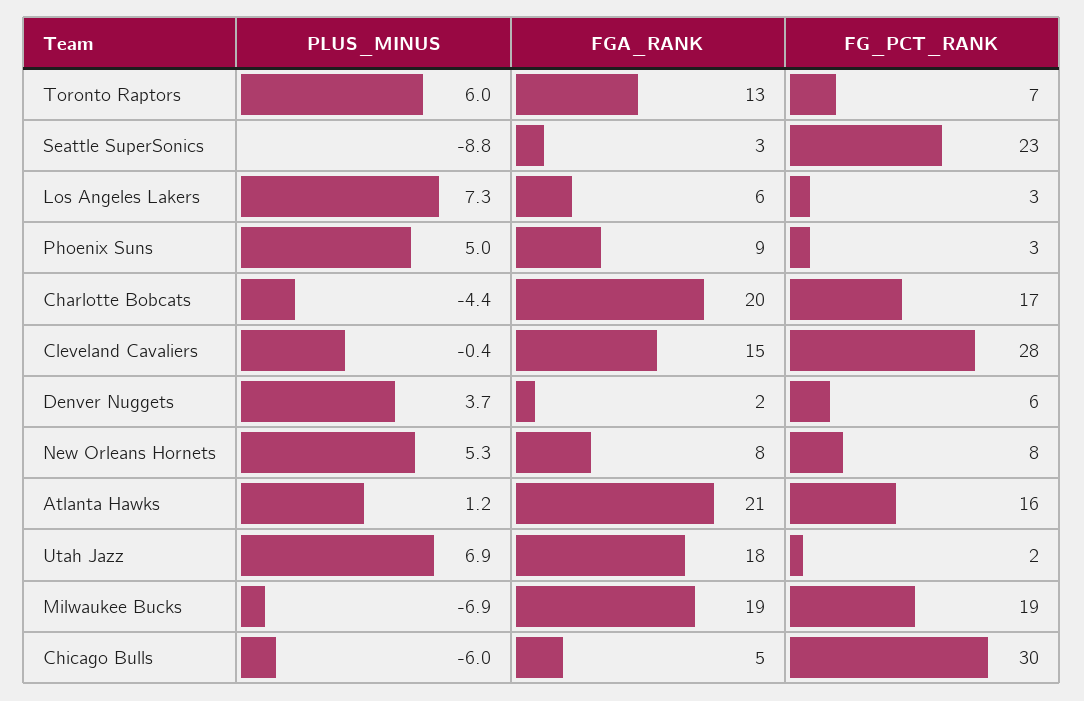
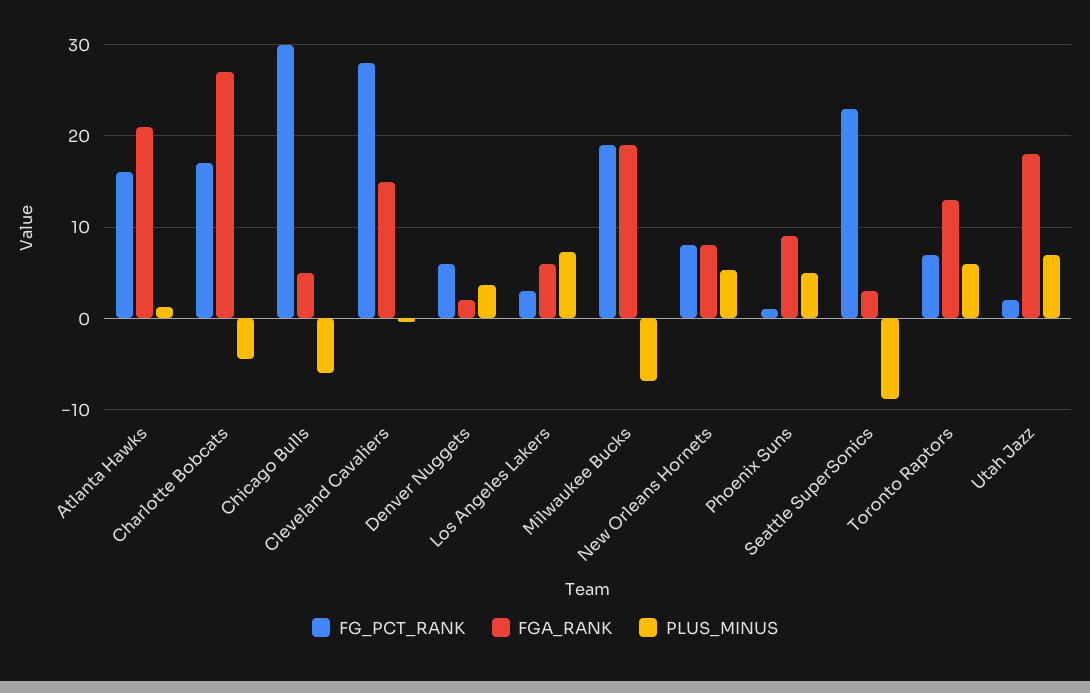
FG_PCT_RANK, Phoenix Suns: 3 -> 1
FGA_RANK, Charlotte Bobcats: 20 -> 27

